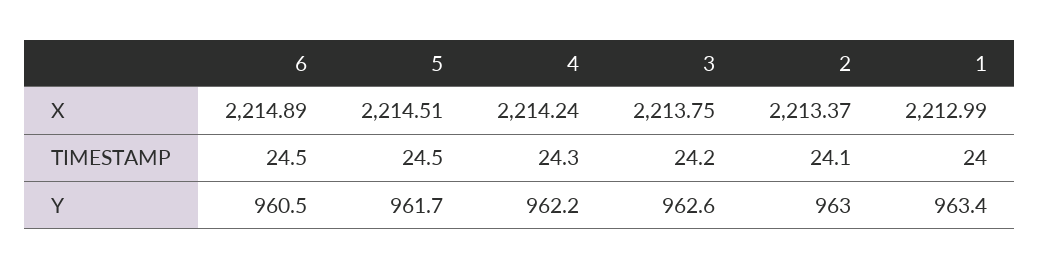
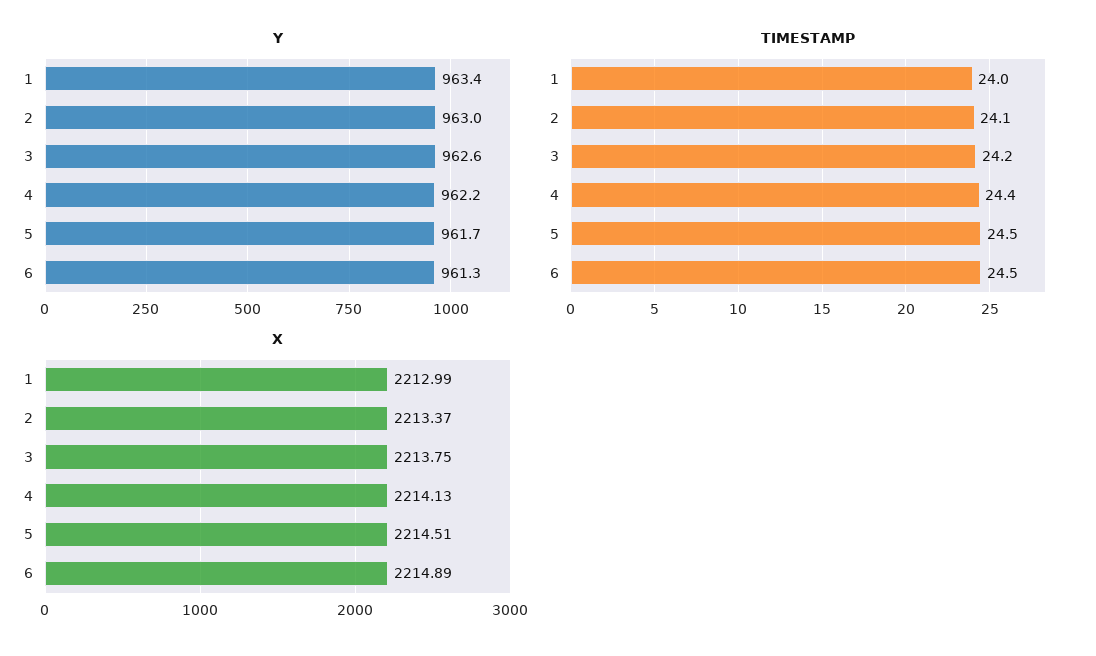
X, 4: 2214.24 -> 2214.13
TIMESTAMP, 4: 24.3 -> 24.4
Y, 6: 960.5 -> 961.3

